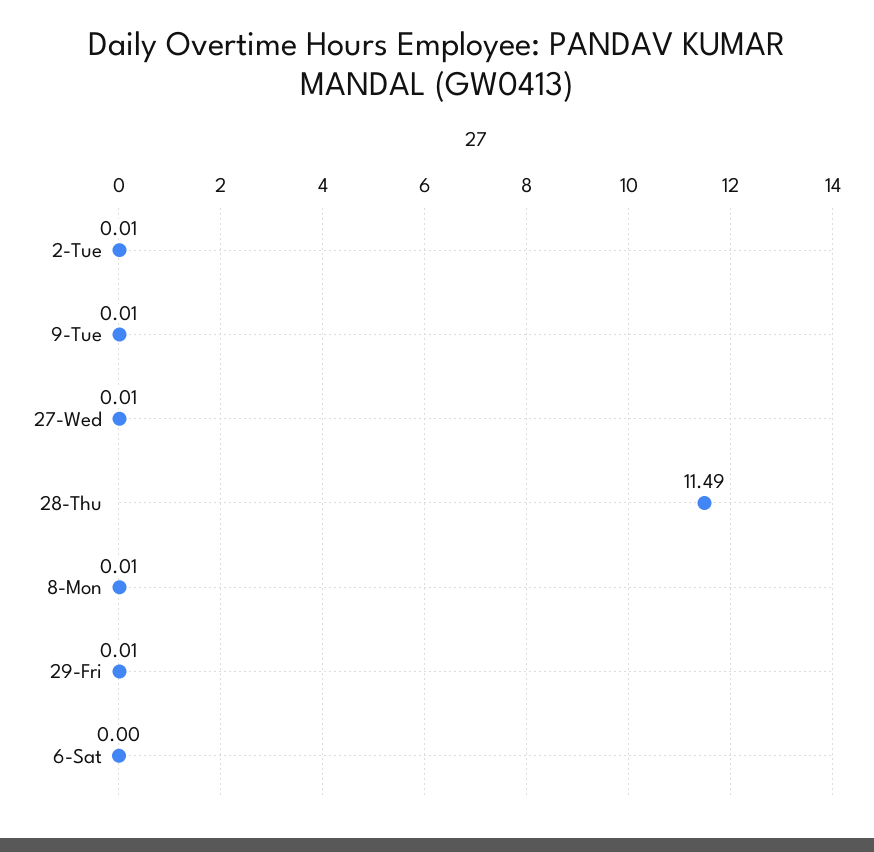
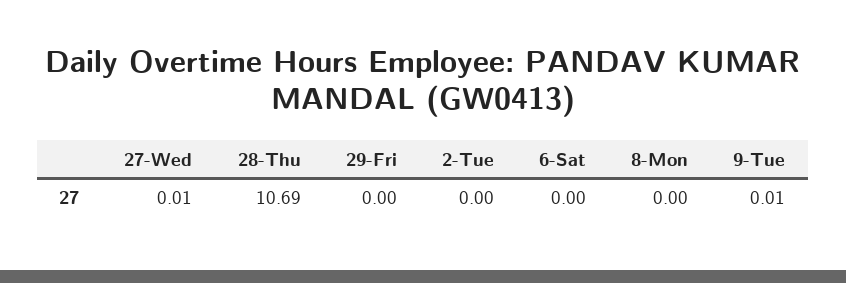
2-Tue: 0.01 -> 0
28-Thu: 11.49 -> 10.69
8-Mon: 0.01 -> 0
29-Fri: 0.01 -> 0

